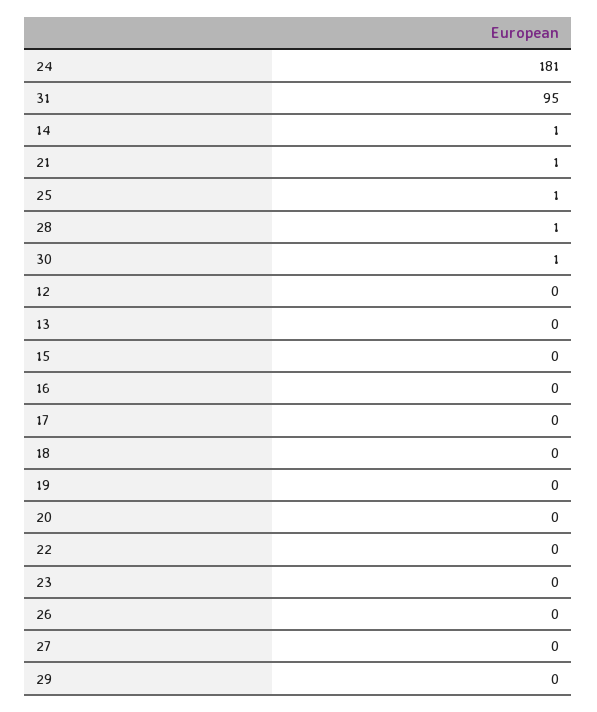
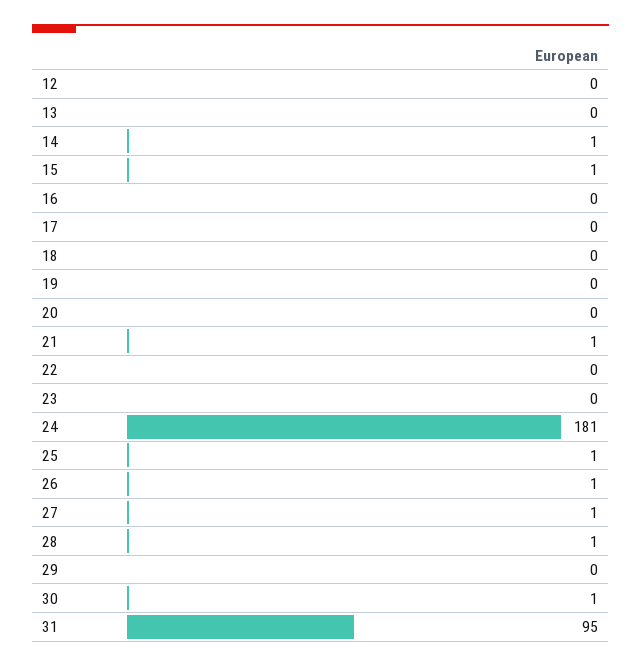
15: 0 -> 1
26: 0 -> 1
27: 0 -> 1

